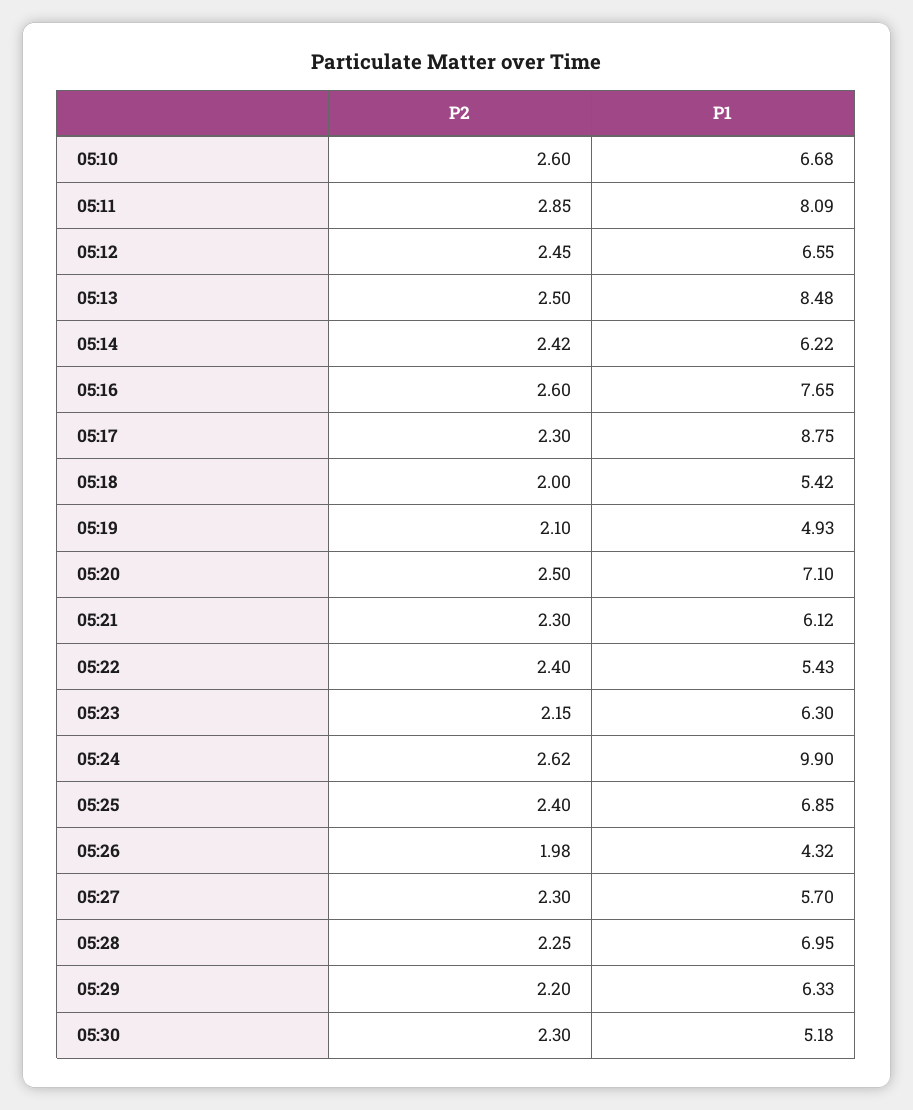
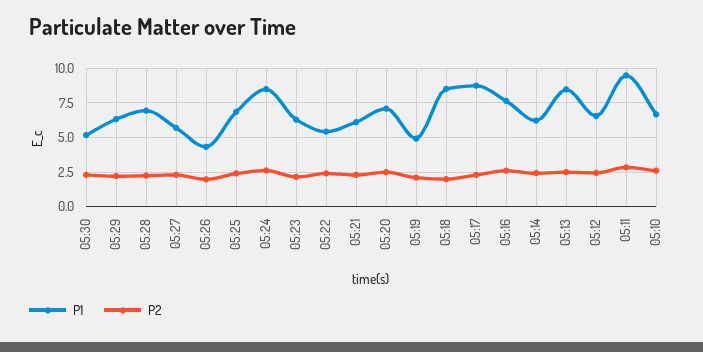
P1, 05:11: 8.09 -> 9.5
P1, 05:18: 5.42 -> 8.5
P1, 05:24: 9.9 -> 8.5

